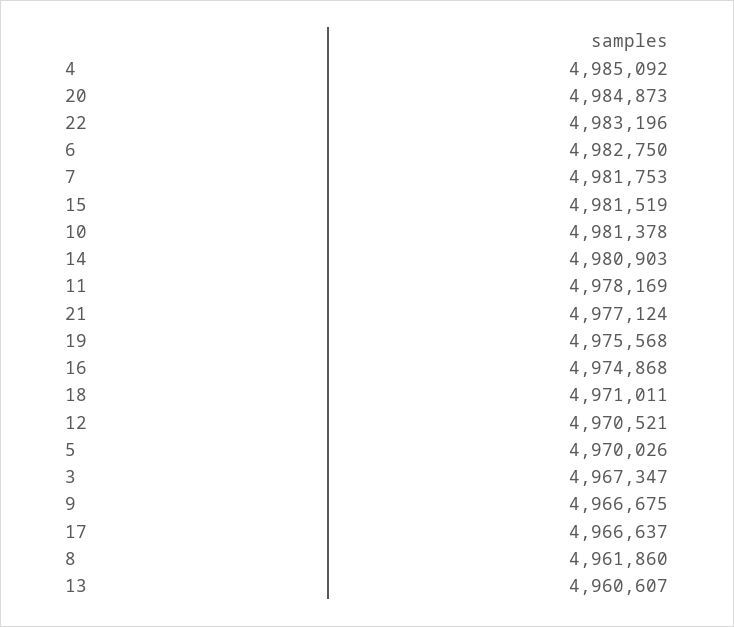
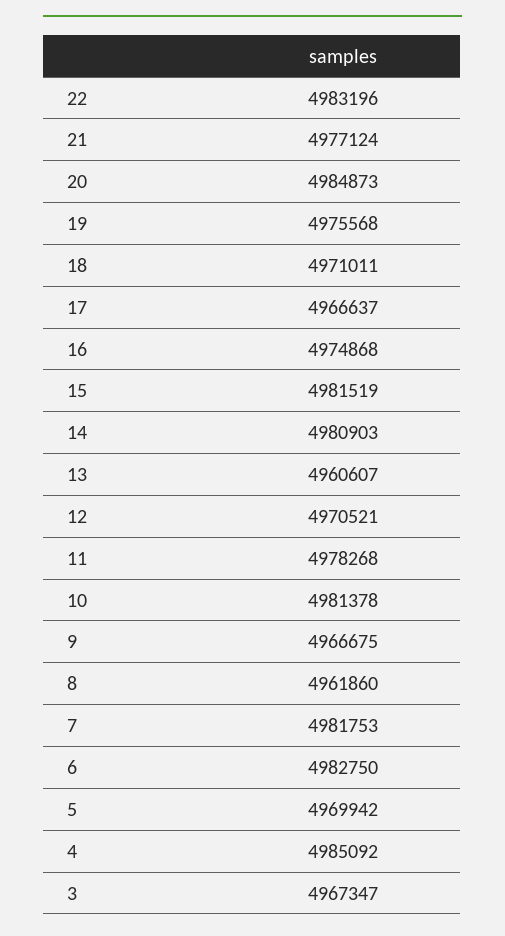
11: 4978169 -> 4978268
5: 4970026 -> 4969942

